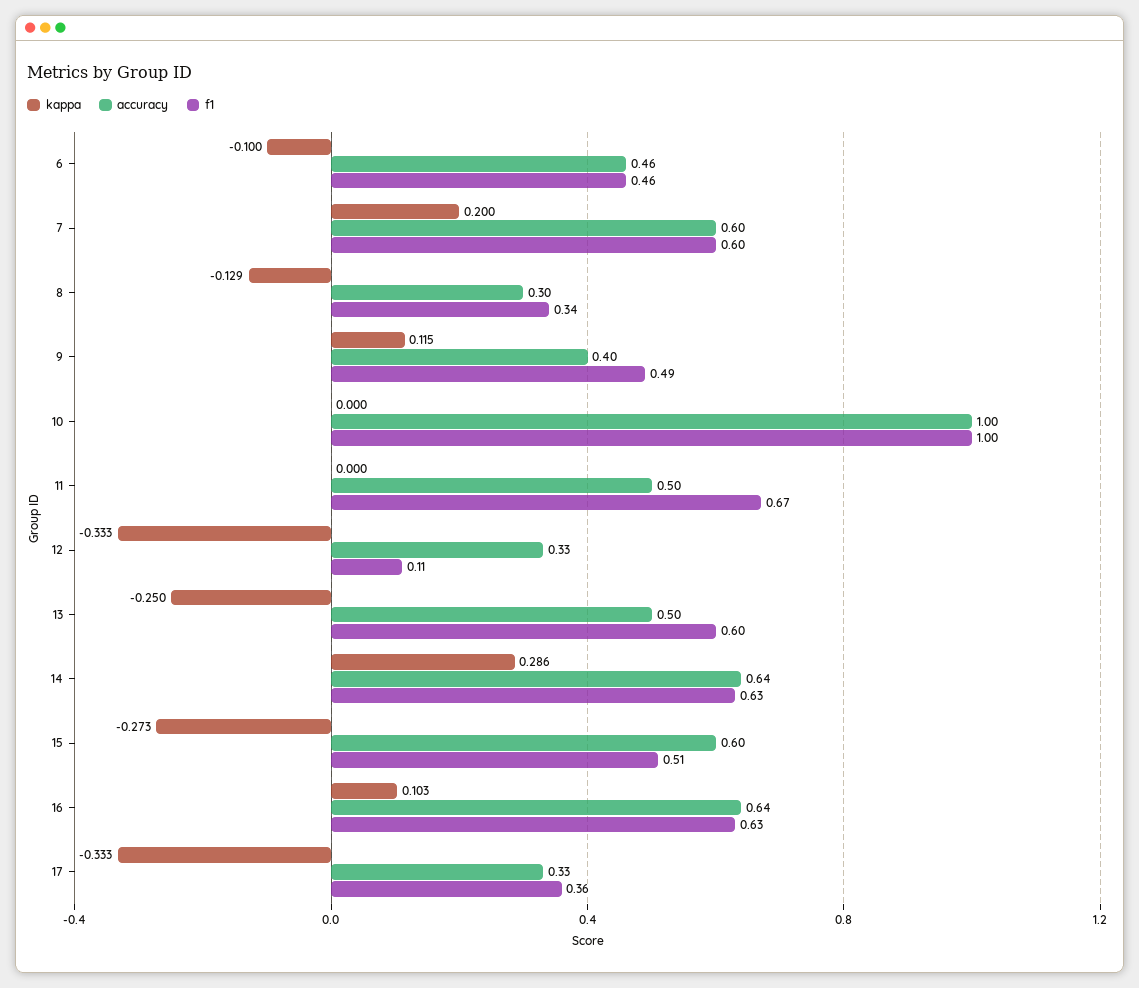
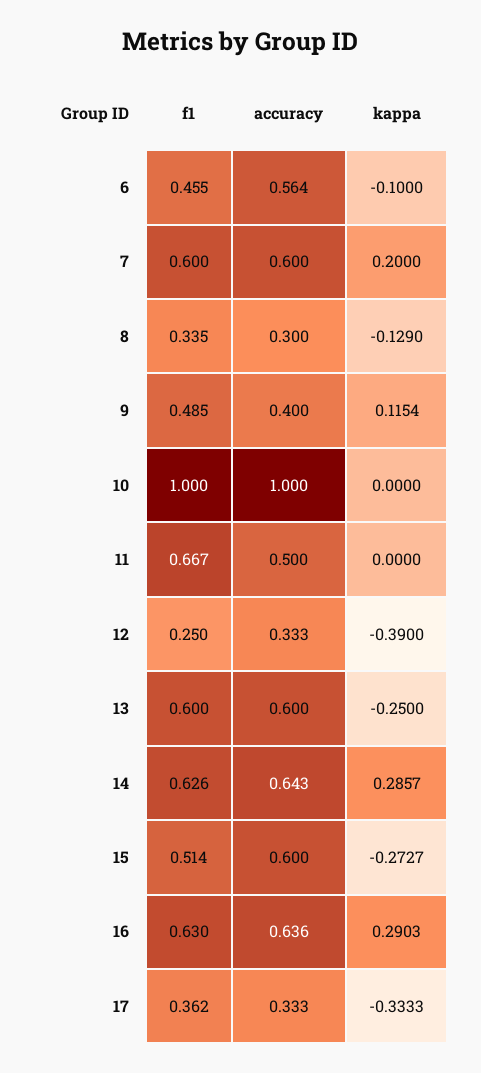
accuracy, 6: 0.46 -> 0.564
kappa, 12: -0.333 -> -0.39
f1, 12: 0.11 -> 0.25
accuracy, 13: 0.5 -> 0.6
kappa, 16: 0.103 -> 0.2903

